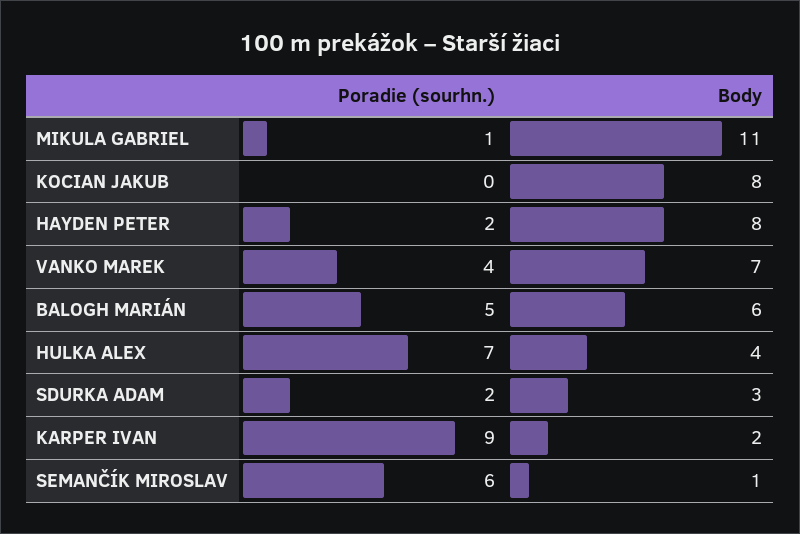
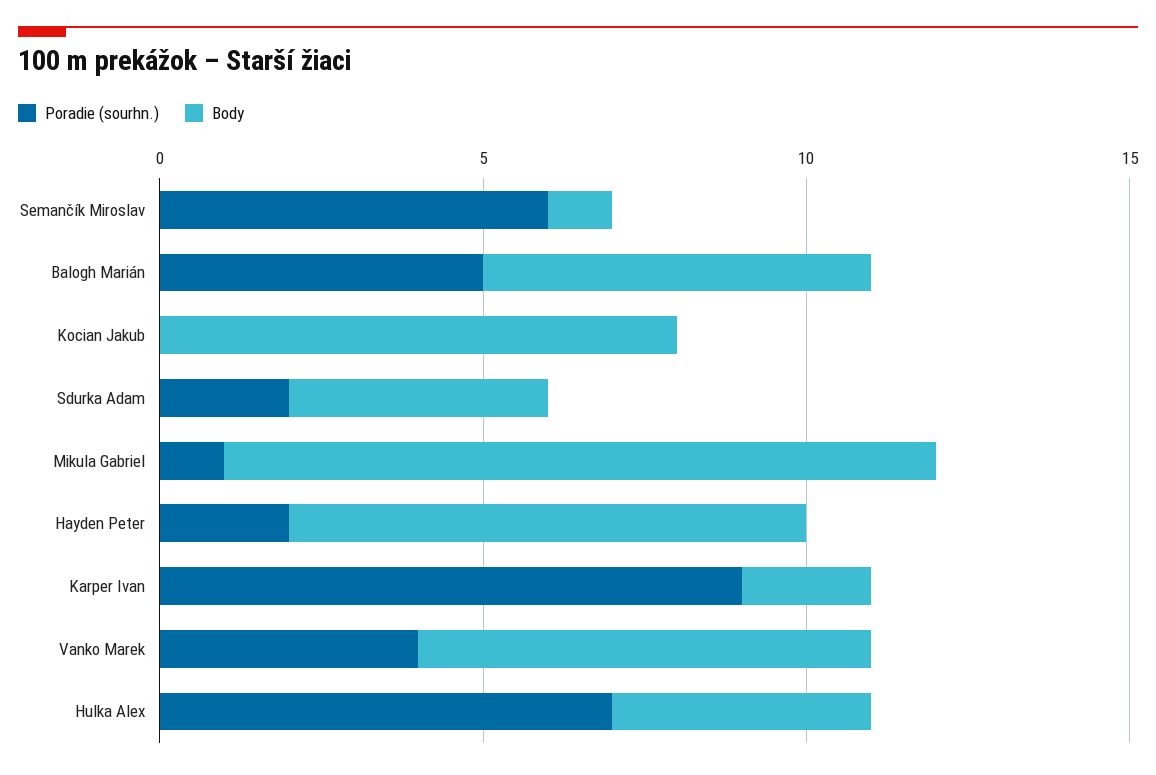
Body, SDURKA ADAM: 3 -> 4

